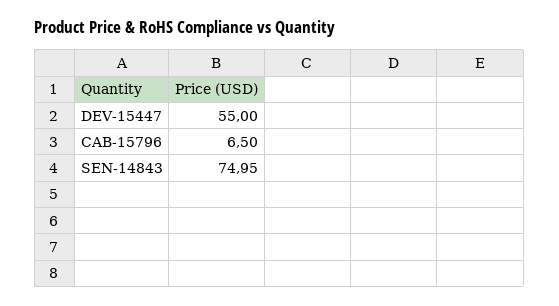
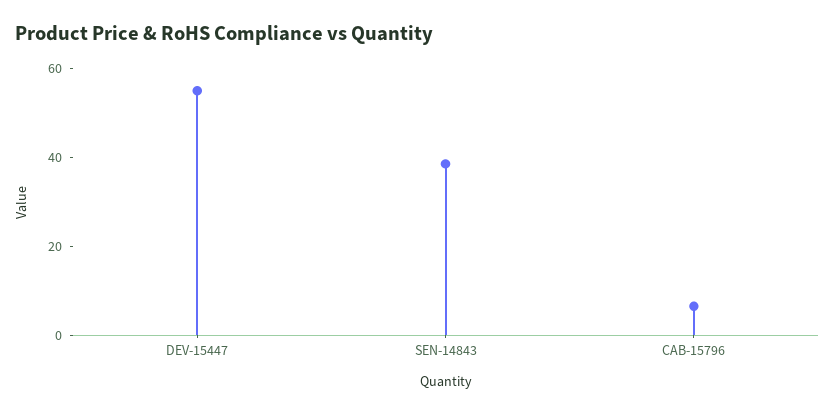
SEN-14843: 74.95 -> 40

